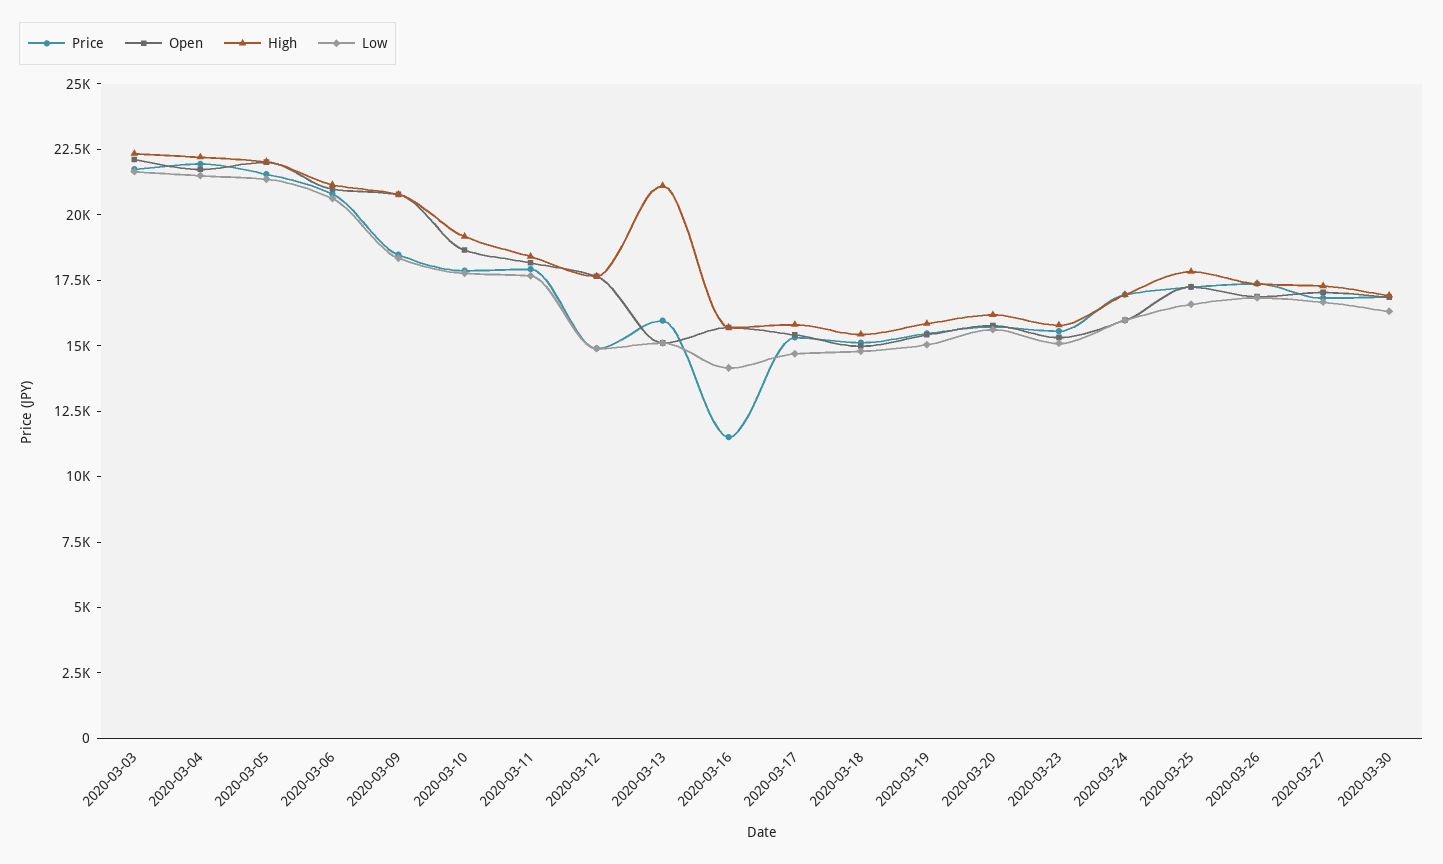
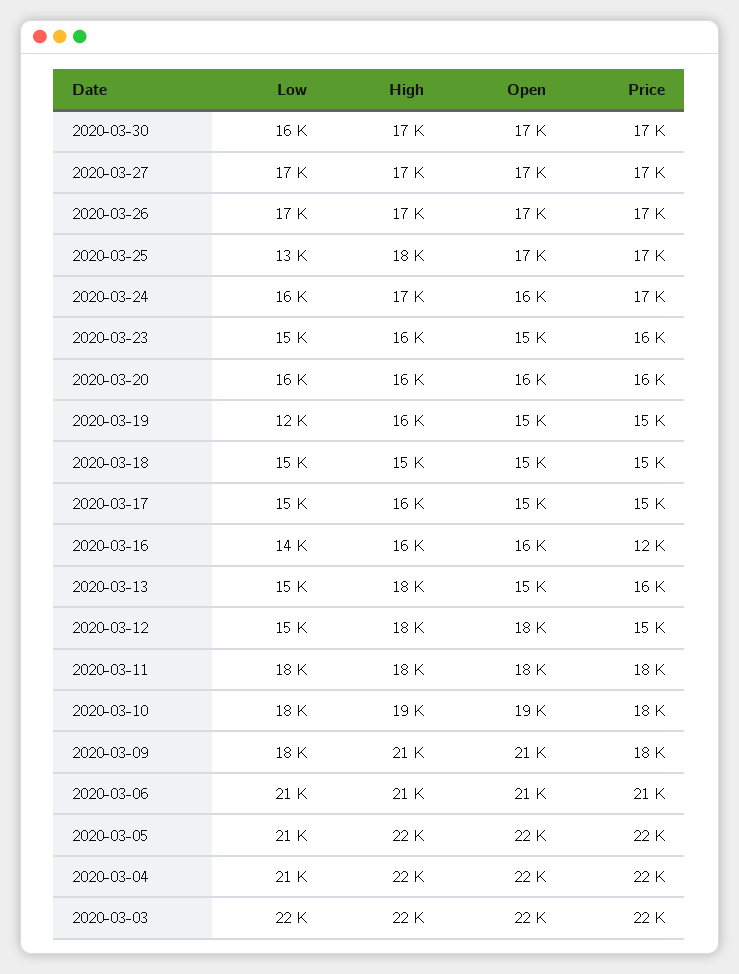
High, 2020-03-13: 21000 -> 18000
Low, 2020-03-19: 15000 -> 12000
Low, 2020-03-25: 16500 -> 13000

